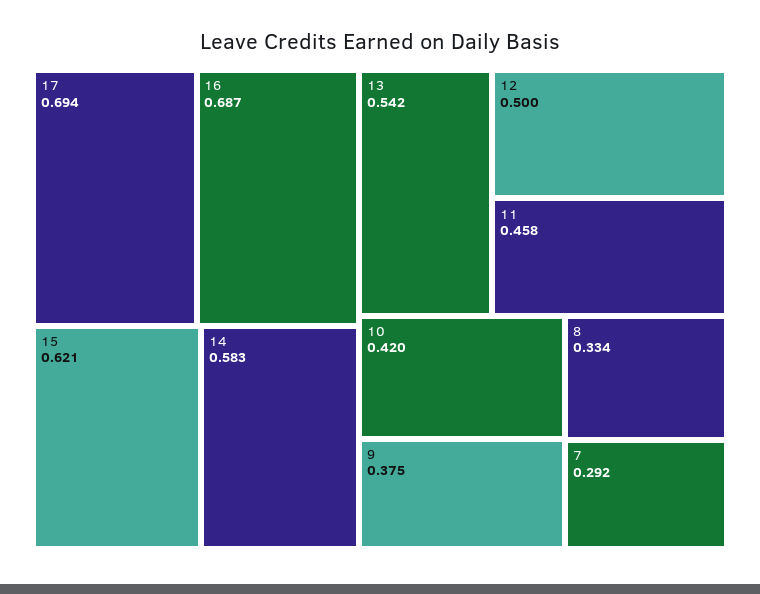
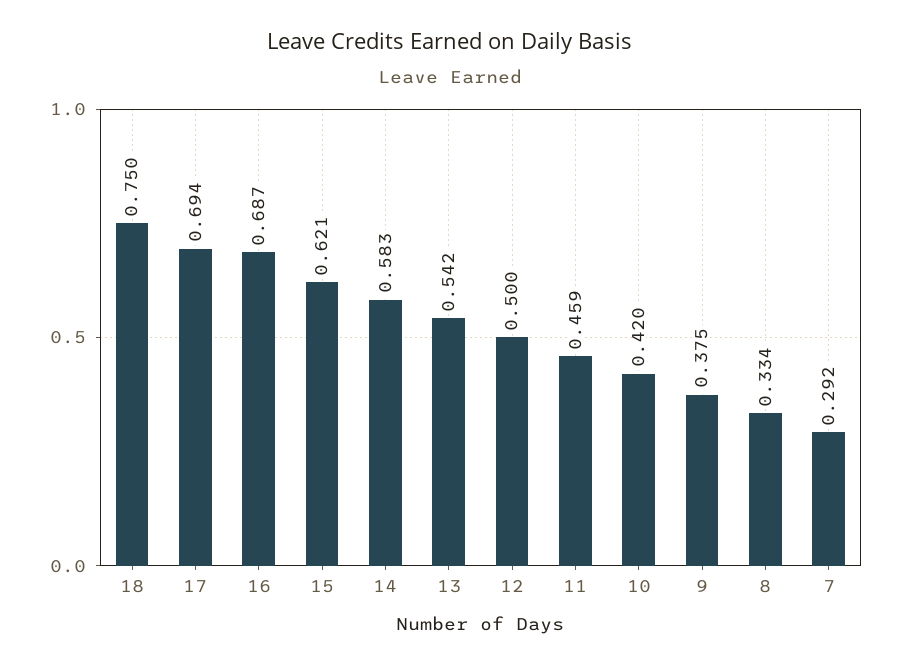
11: 0.458 -> 0.459
18: none -> 0.75

